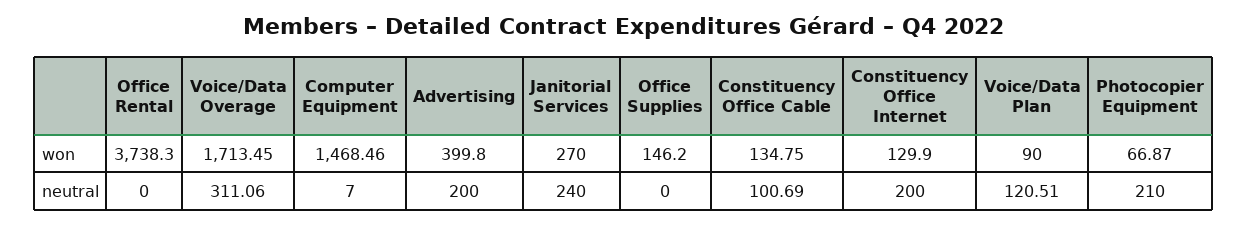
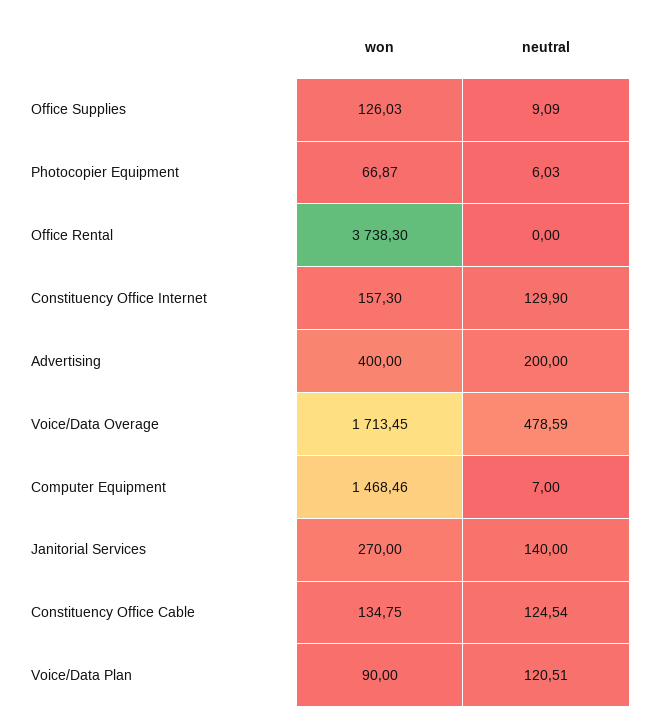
Advertising, won: 399.8 -> 400
Office Supplies, won: 146.2 -> 126.03
Constituency Office Internet, won: 129.9 -> 157.3
Voice/Data Overage, neutral: 311.06 -> 478.59
Janitorial Services, neutral: 240 -> 140
Office Supplies, neutral: 0 -> 9.09
Constituency Office Cable, neutral: 100.69 -> 124.54
Constituency Office Internet, neutral: 200 -> 129.9
Photocopier Equipment, neutral: 210 -> 6.03

